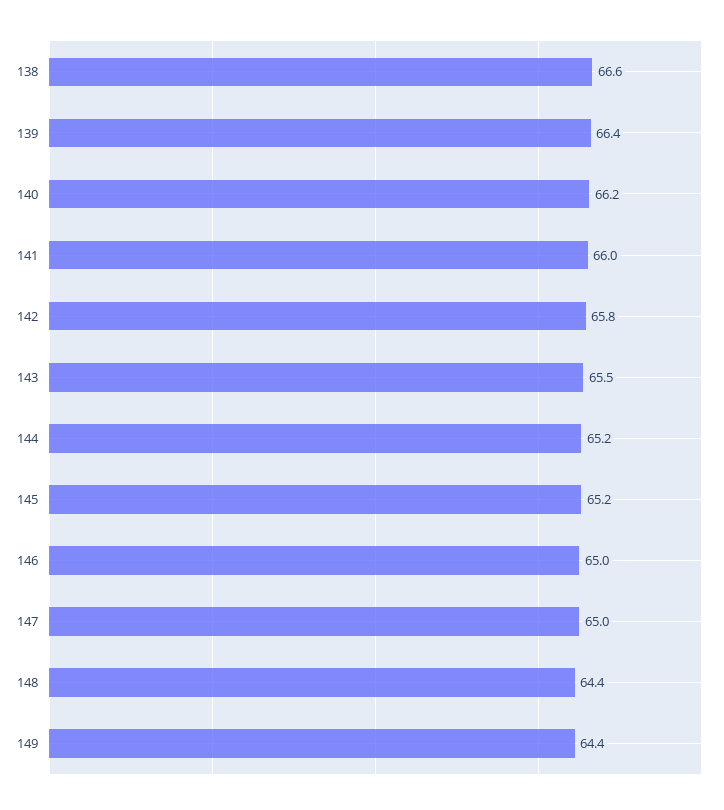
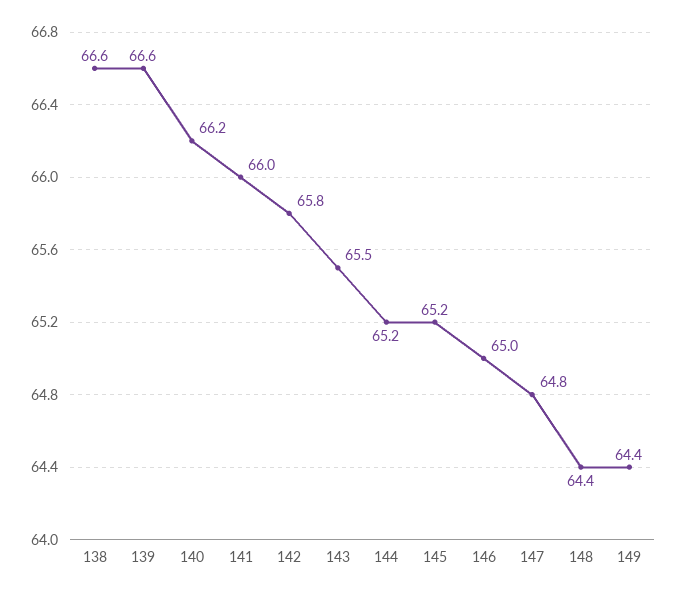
139: 66.4 -> 66.6
147: 65 -> 64.8

